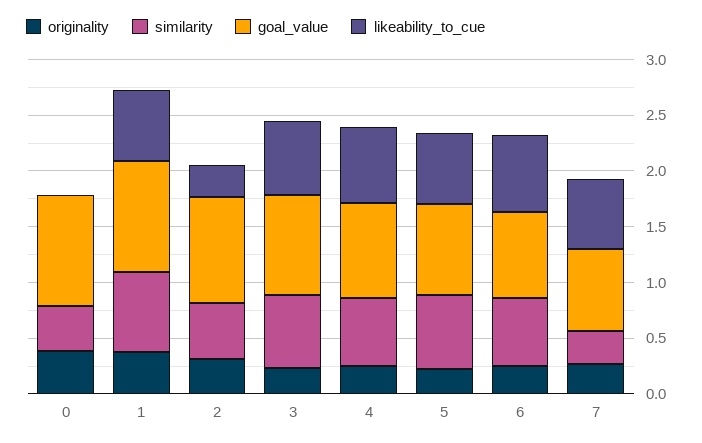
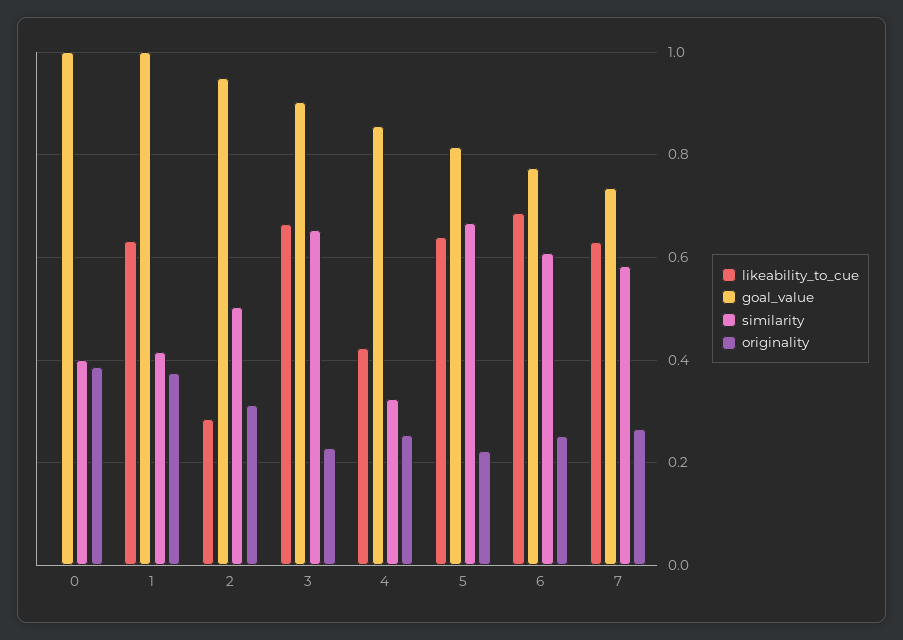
similarity, 1: 0.7 -> 0.42
similarity, 4: 0.6 -> 0.32
likeability_to_cue, 4: 0.7 -> 0.42
similarity, 7: 0.3 -> 0.58

